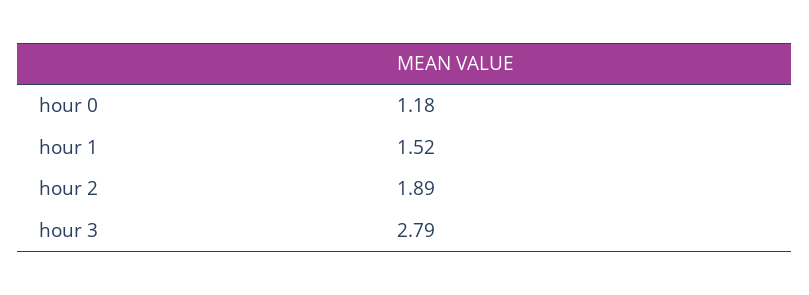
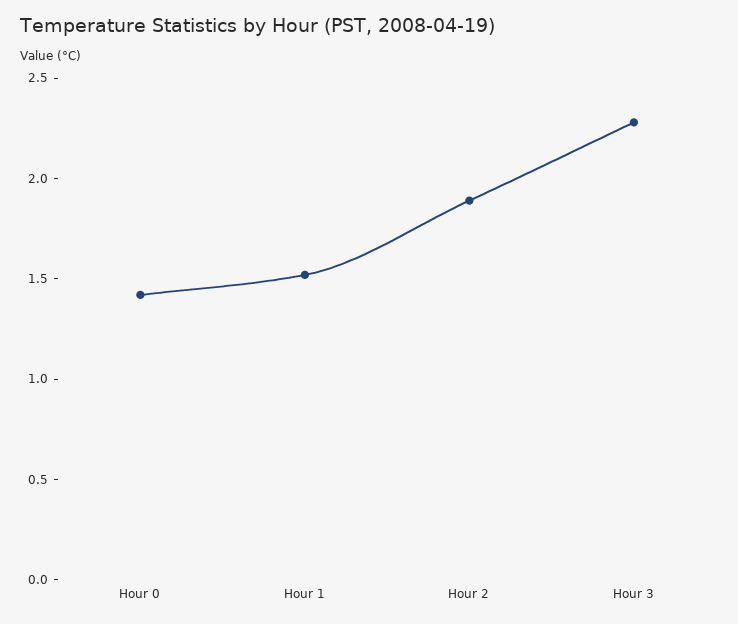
hour 0: 1.18 -> 1.4
hour 3: 2.79 -> 2.3

